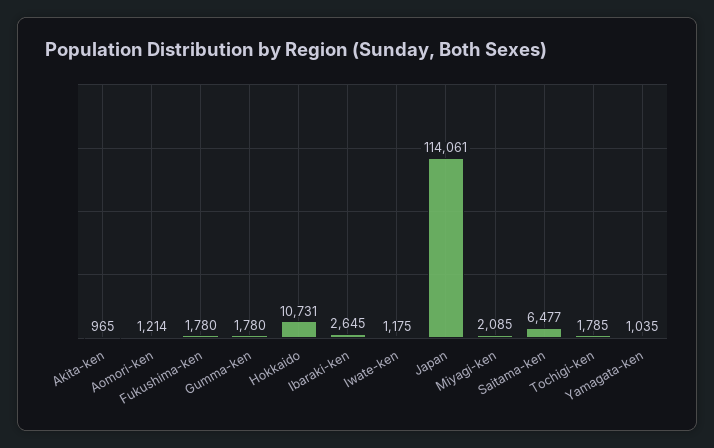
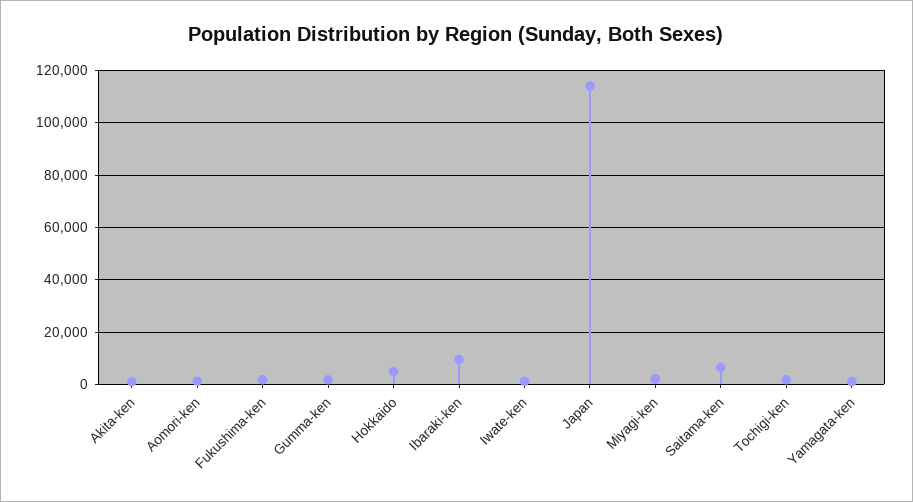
Hokkaido: 10731 -> 5000
Ibaraki-ken: 2645 -> 10000

